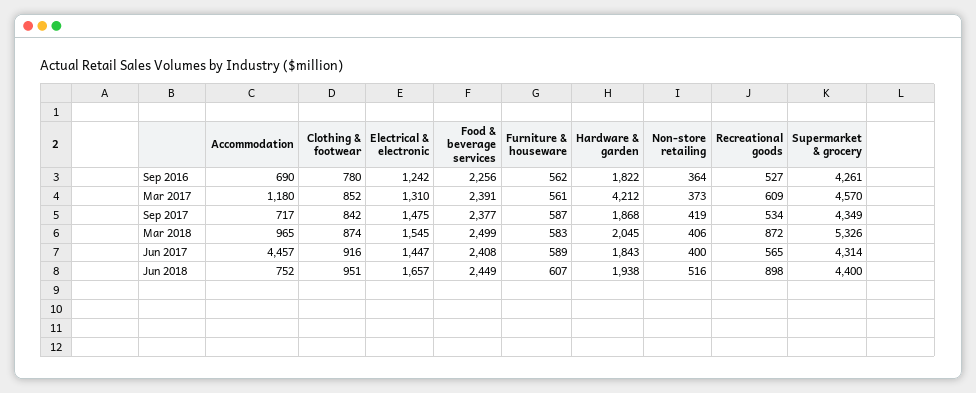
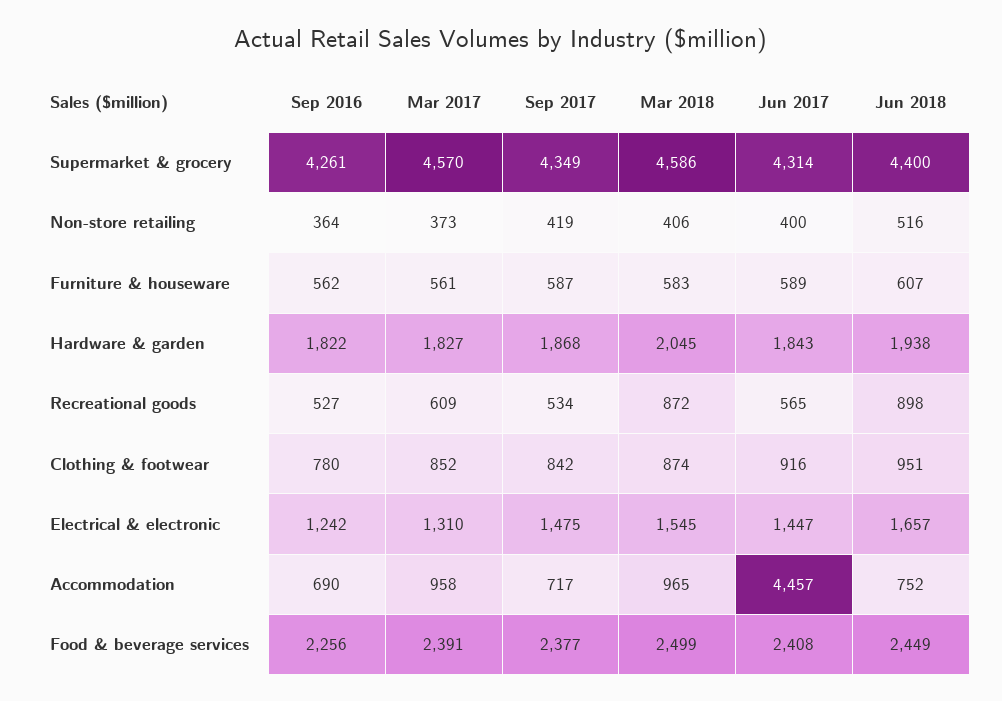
Accommodation, Mar 2017: 1180 -> 958
Hardware & garden, Mar 2017: 4212 -> 1827
Supermarket & grocery, Mar 2018: 5326 -> 4586

